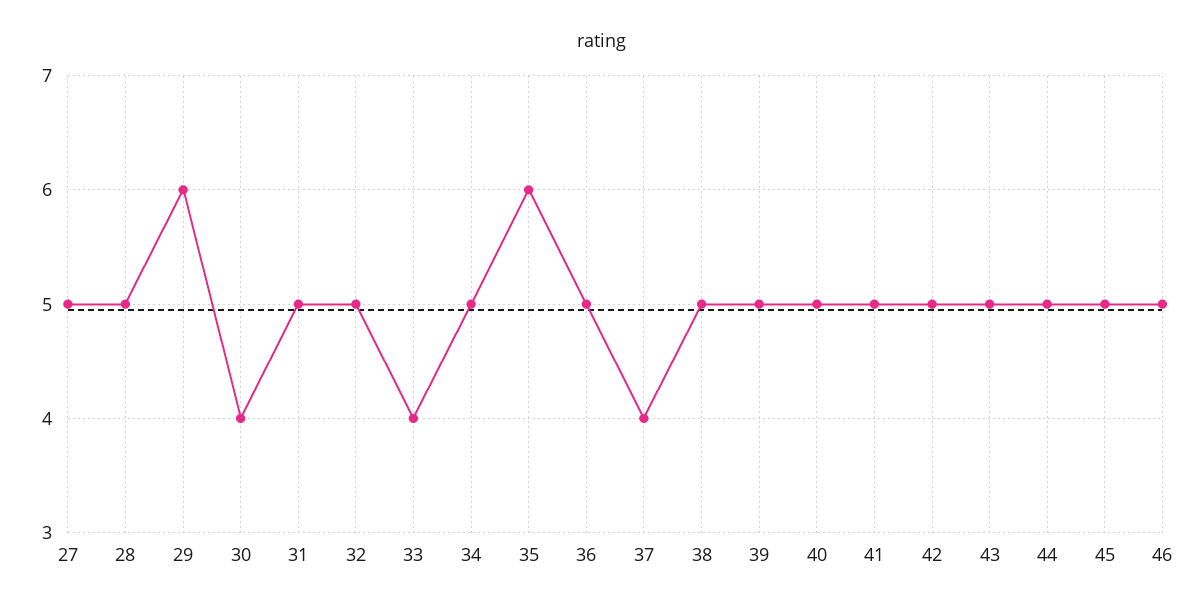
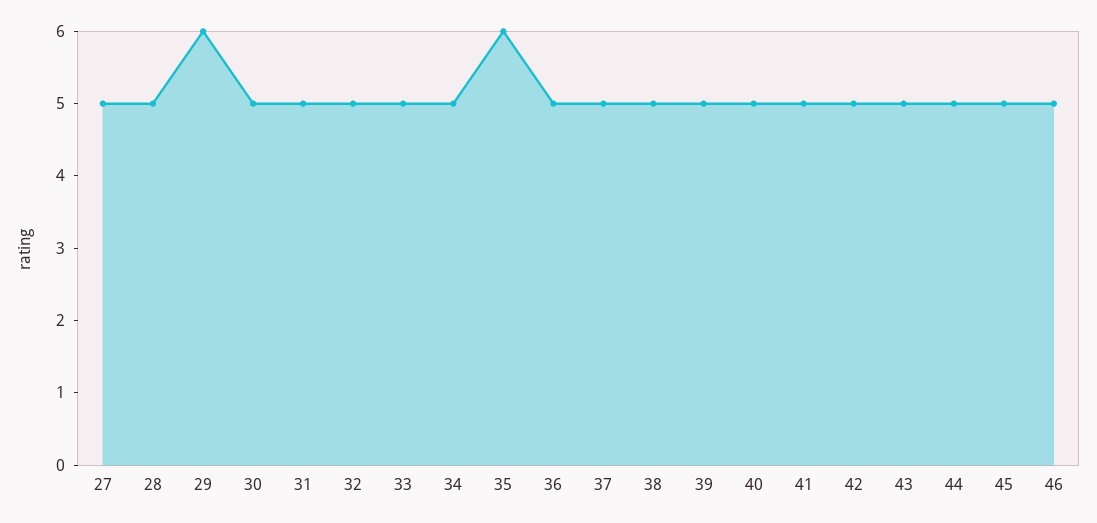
30: 4 -> 5
33: 4 -> 5
37: 4 -> 5

